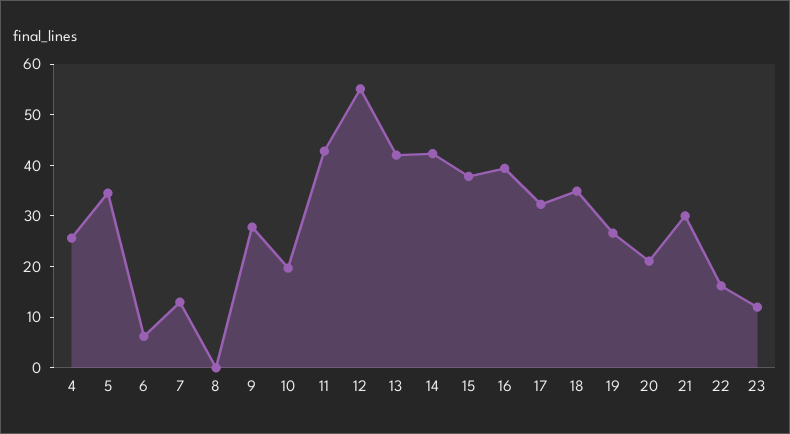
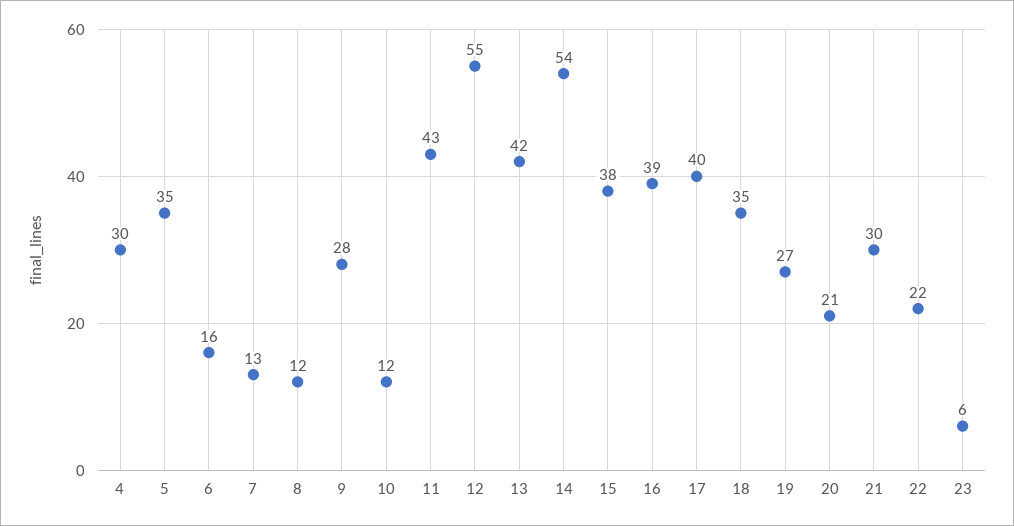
4: 26 -> 30
6: 6 -> 16
8: 0 -> 12
10: 20 -> 12
14: 42 -> 54
17: 32 -> 40
22: 16 -> 22
23: 12 -> 6

